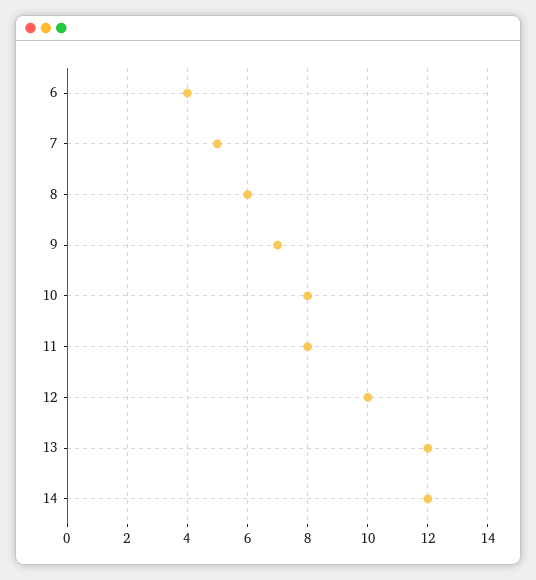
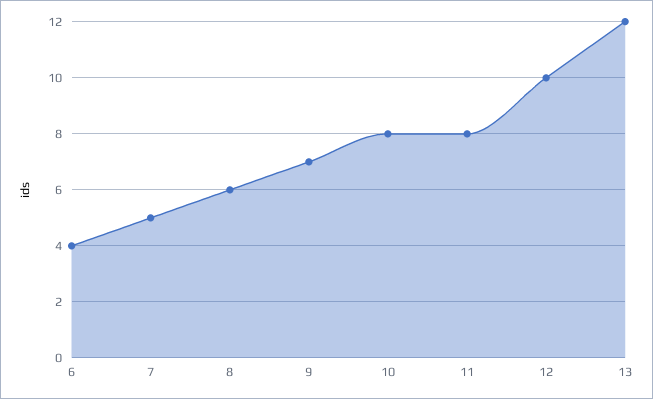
14: 12 -> none

